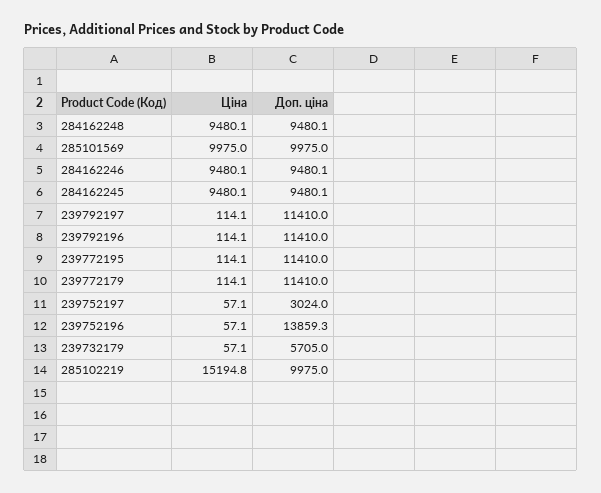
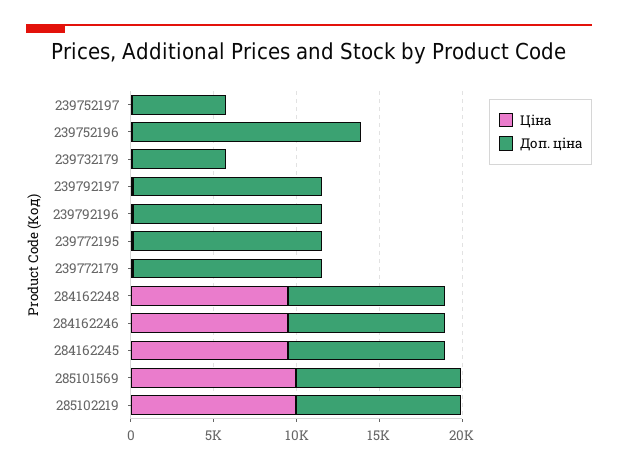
Доп. ціна, 239752197: 3024 -> 6000
Ціна, 285102219: 15194.8 -> 10000

